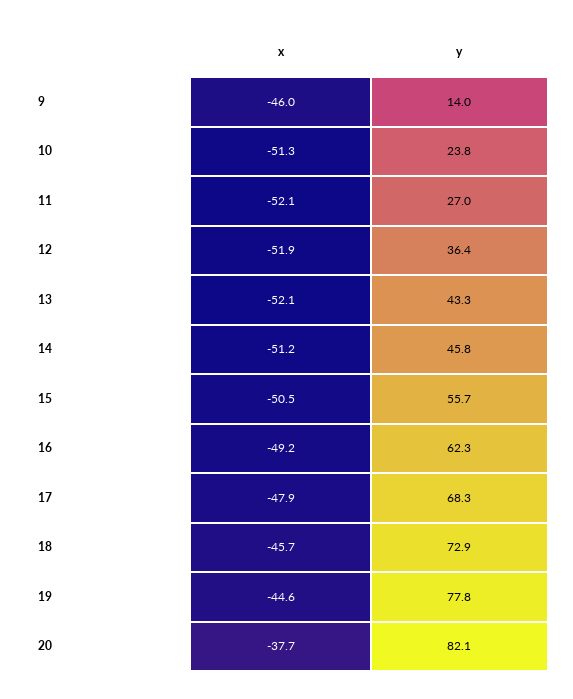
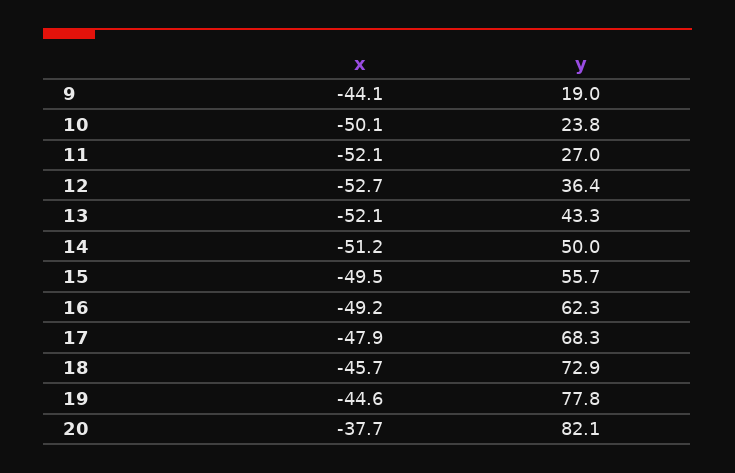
x, 9: -46 -> -44.1
y, 9: 14 -> 19
x, 10: -51.3 -> -50.1
x, 12: -51.9 -> -52.7
y, 14: 45.8 -> 50
x, 15: -50.5 -> -49.5

